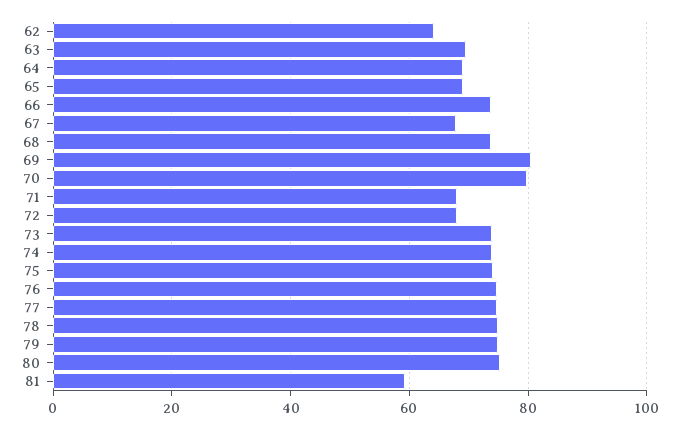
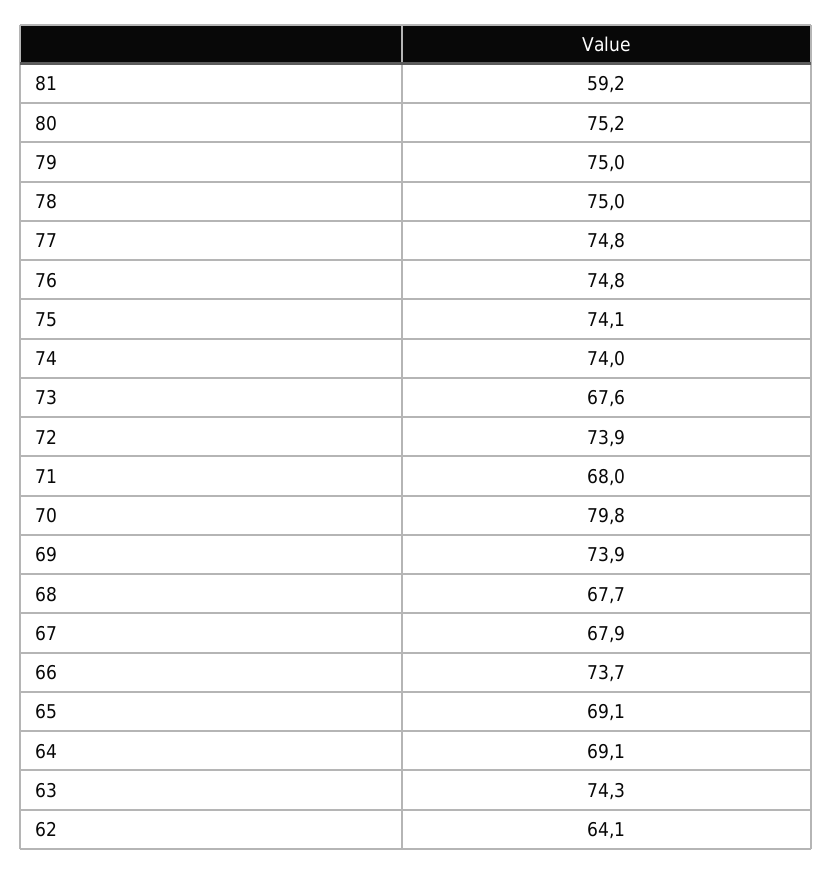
63: 70 -> 74.3
68: 74 -> 67.7
69: 80 -> 73.9
72: 68 -> 73.9
73: 74 -> 67.6

